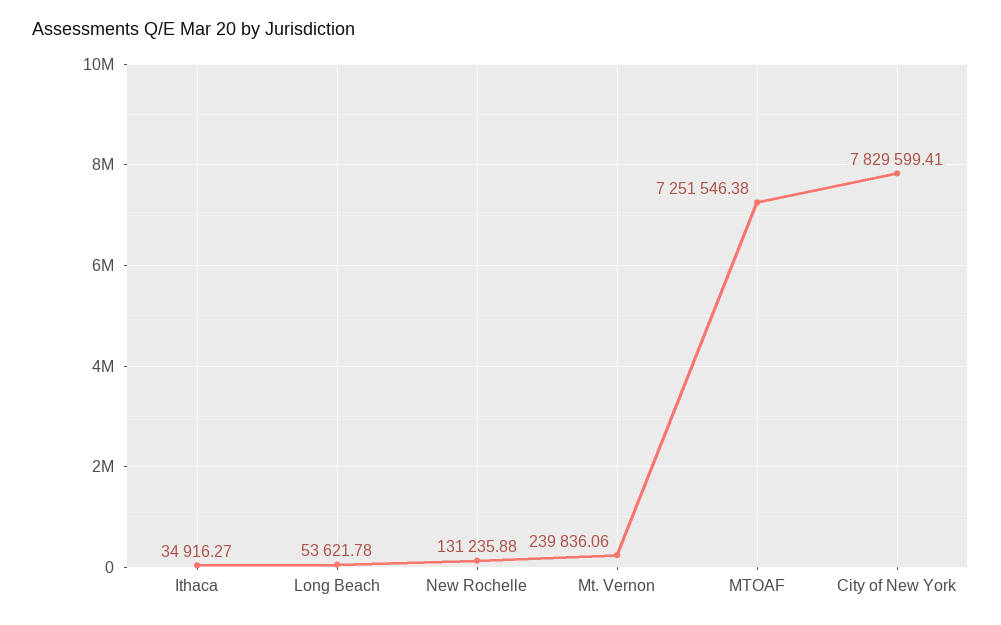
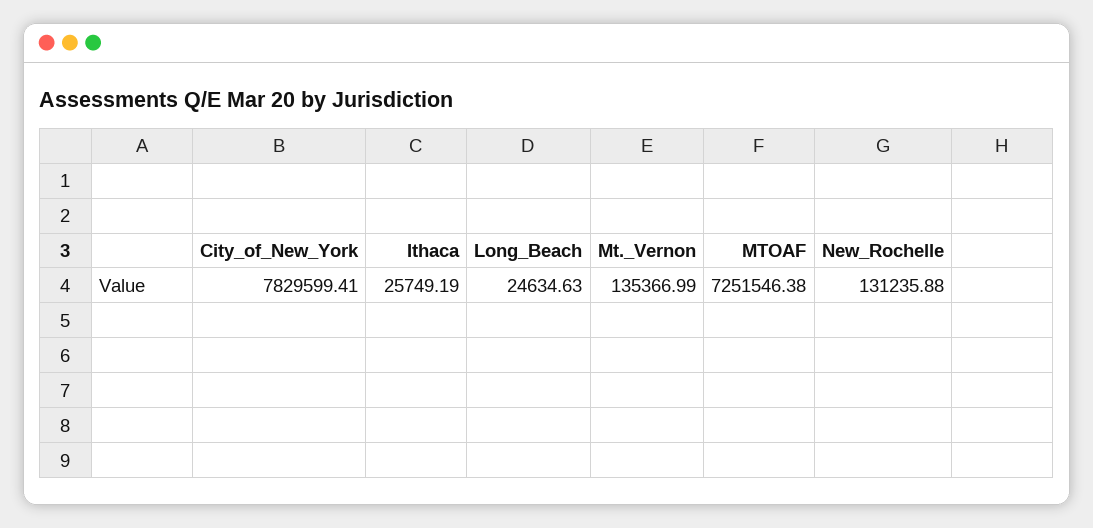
Ithaca: 34916.27 -> 25749.19
Long Beach: 53621.78 -> 24634.63
Mt. Vernon: 239836.06 -> 135366.99

